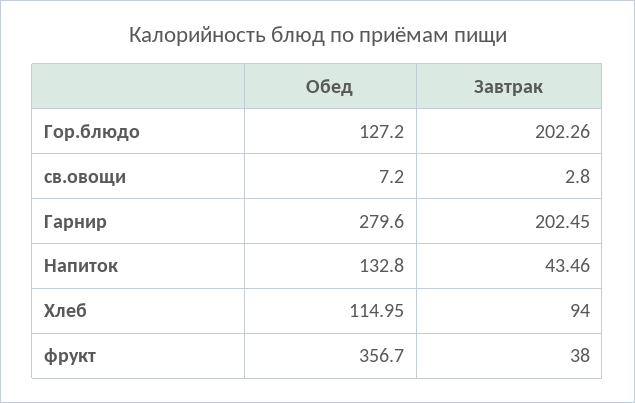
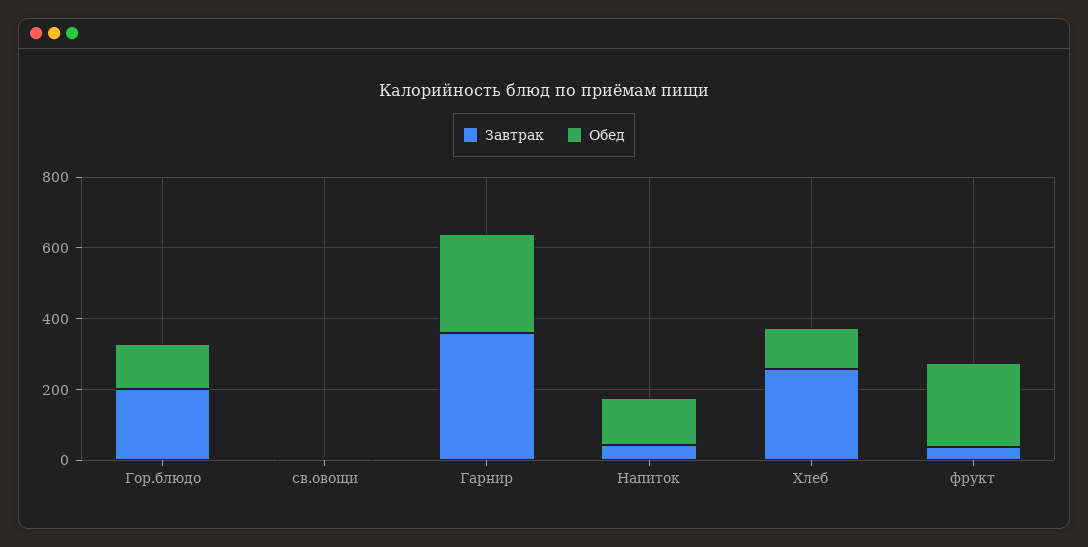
Завтрак, Гарнир: 202.45 -> 350
Завтрак, Хлеб: 94 -> 250
Обед, фрукт: 356.7 -> 250

